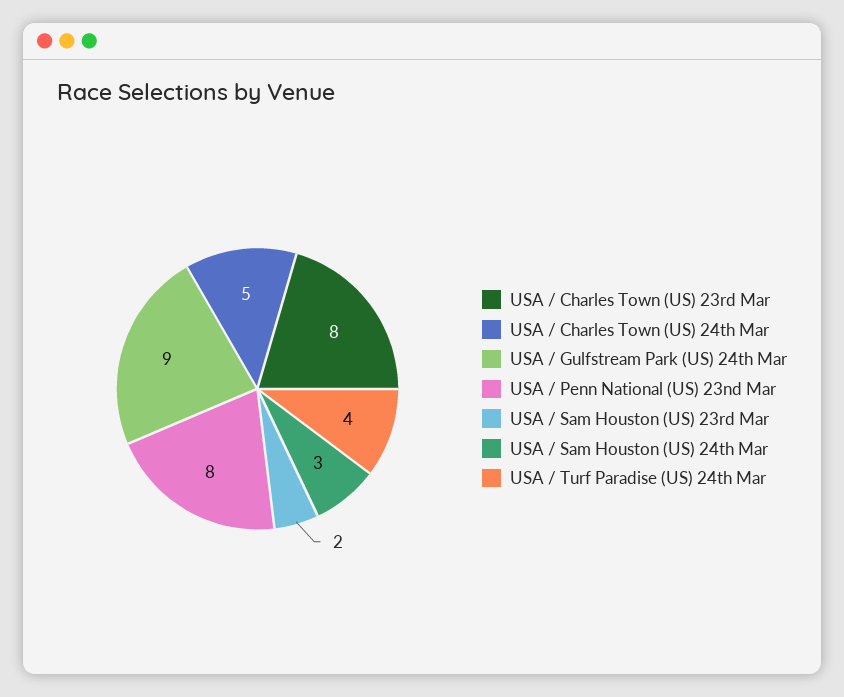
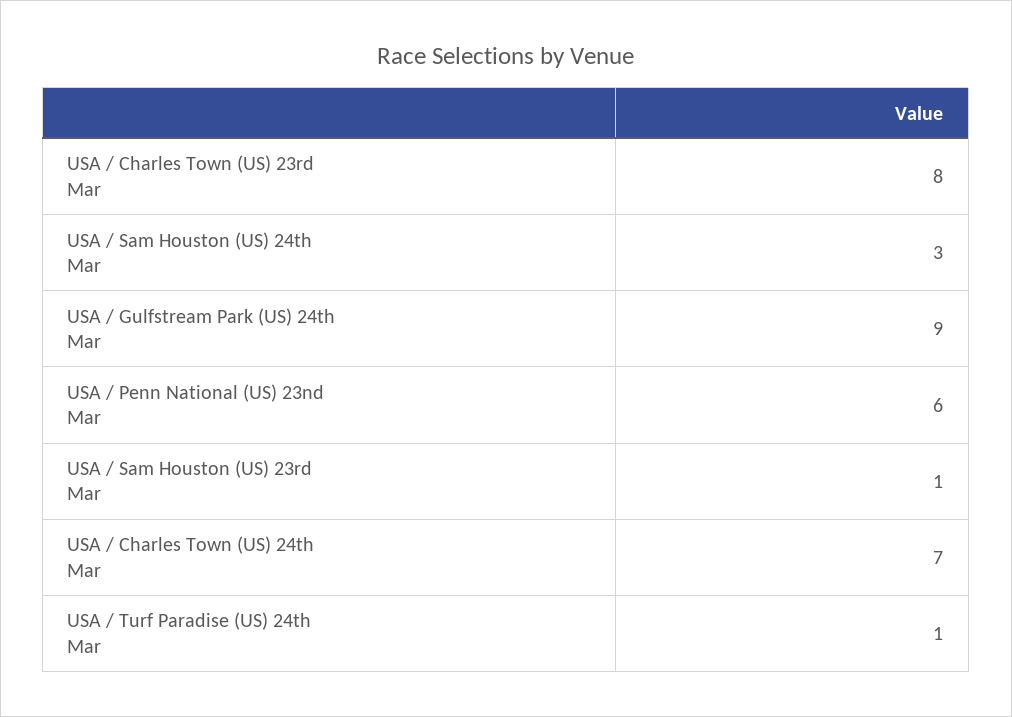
USA / Charles Town (US) 24th Mar: 5 -> 7
USA / Penn National (US) 23nd Mar: 8 -> 6
USA / Sam Houston (US) 23rd Mar: 2 -> 1
USA / Turf Paradise (US) 24th Mar: 4 -> 1

